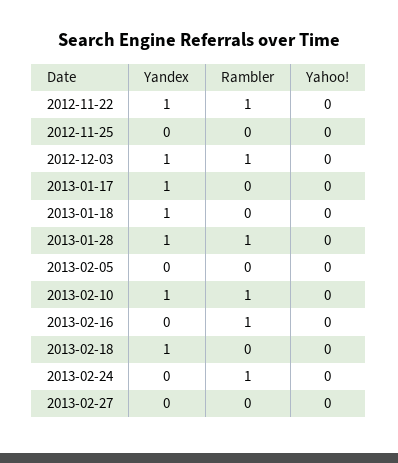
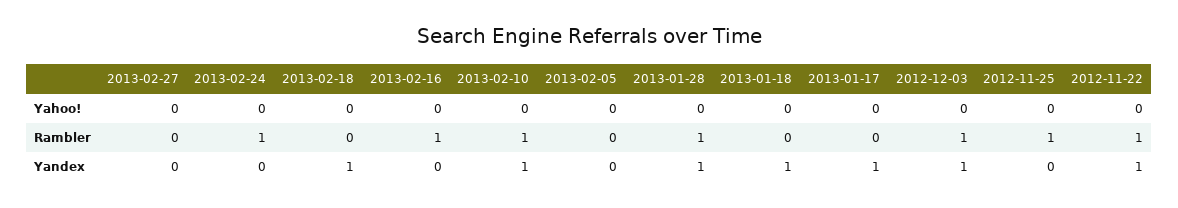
Rambler, 2012-11-25: 0 -> 1

